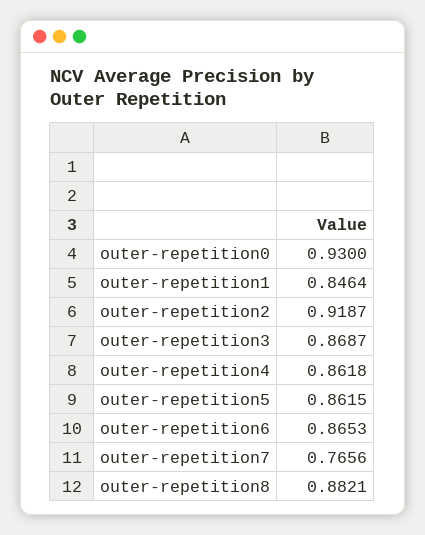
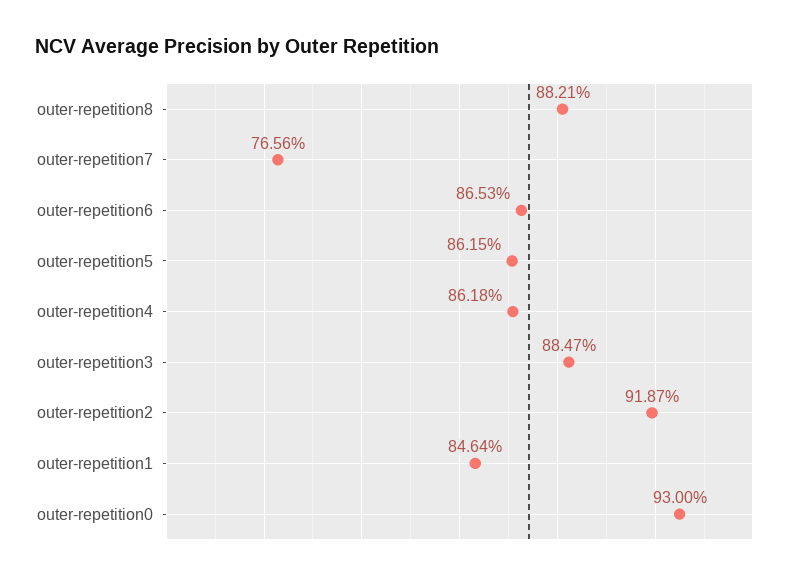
outer-repetition3: 0.8687 -> 0.8847

